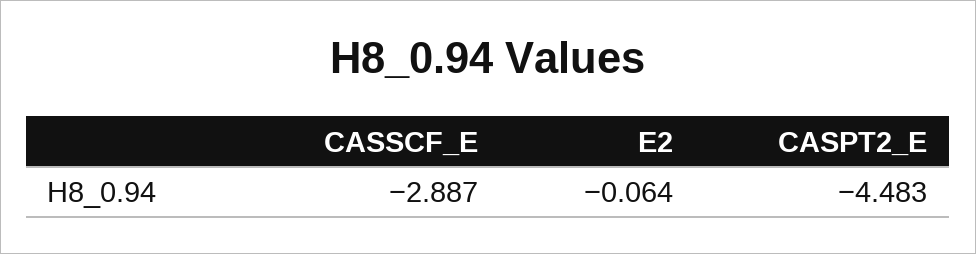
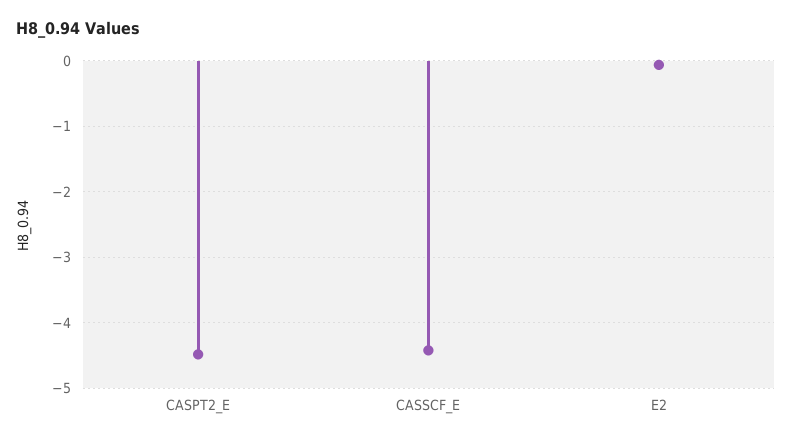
CASSCF_E: -2.887 -> -4.4

